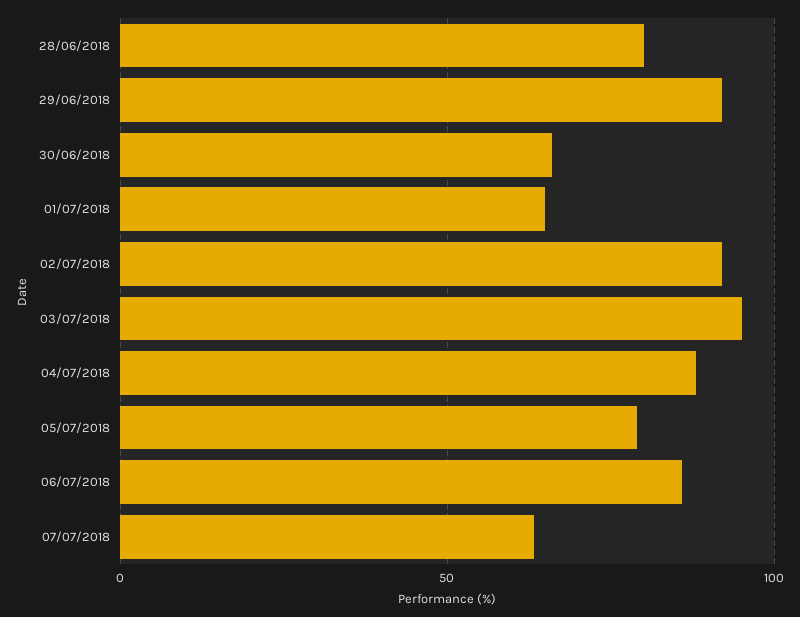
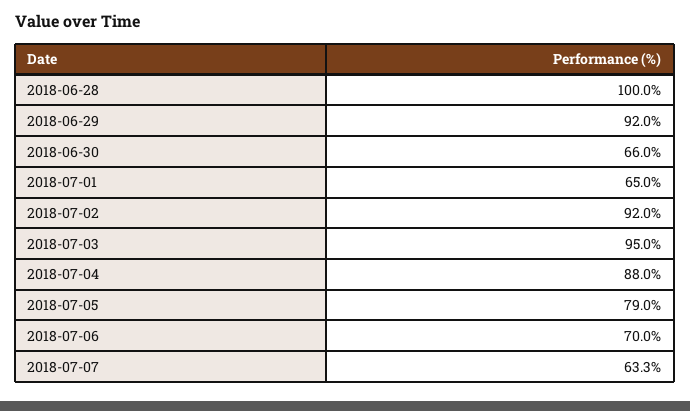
28/06/2018: 80 -> 100
06/07/2018: 85 -> 70

